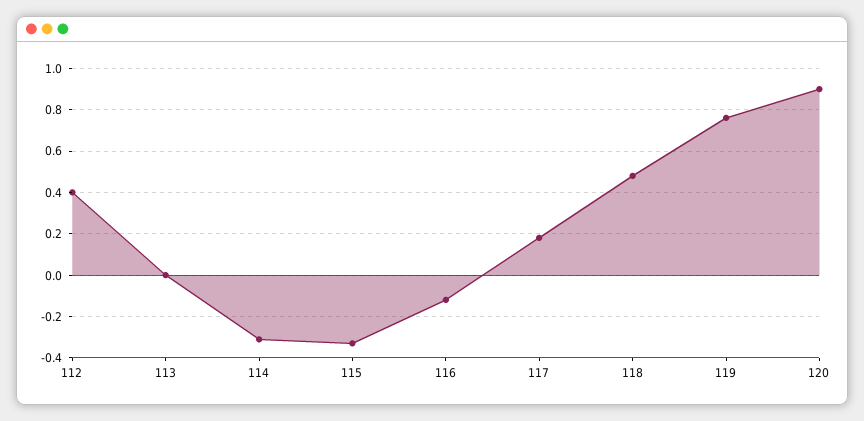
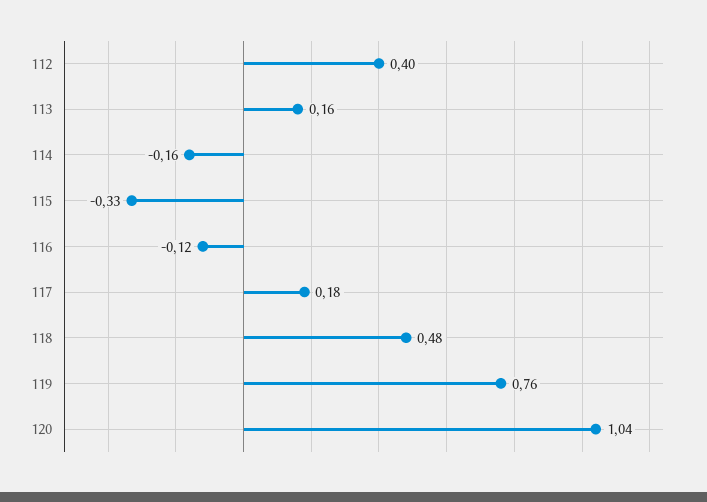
113: 0 -> 0.16
114: -0.3 -> -0.16
120: 0.9 -> 1.04

